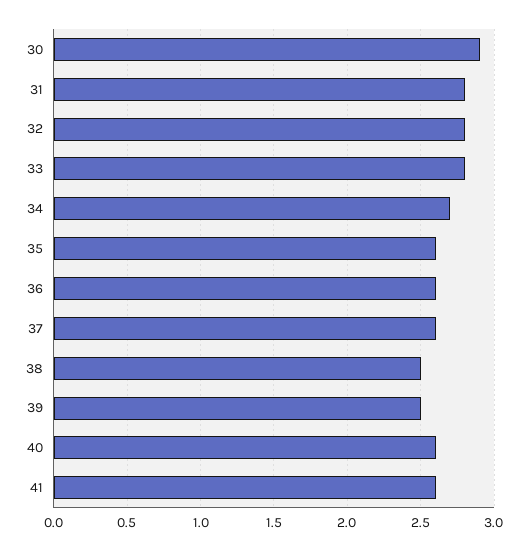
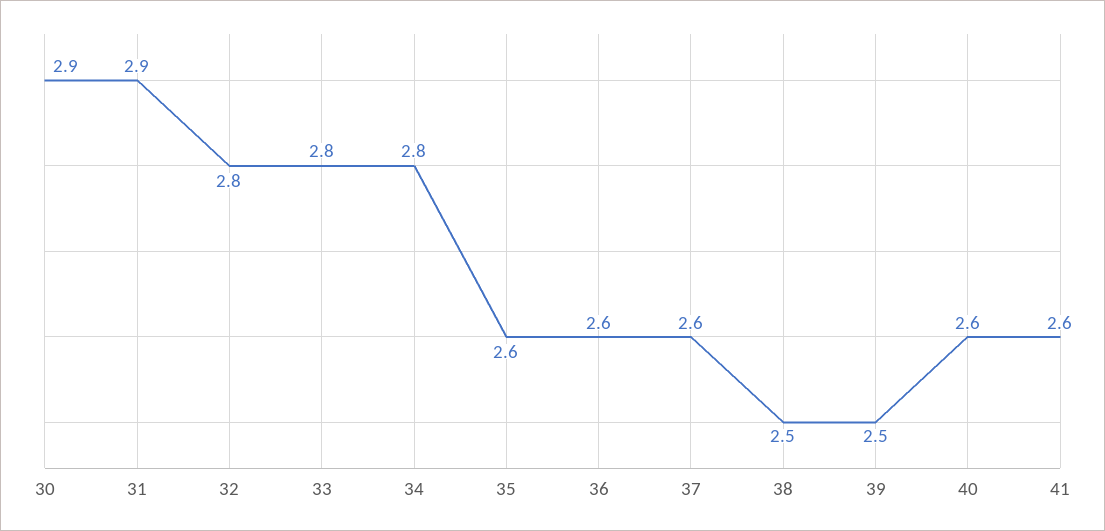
31: 2.8 -> 2.9
34: 2.7 -> 2.8

